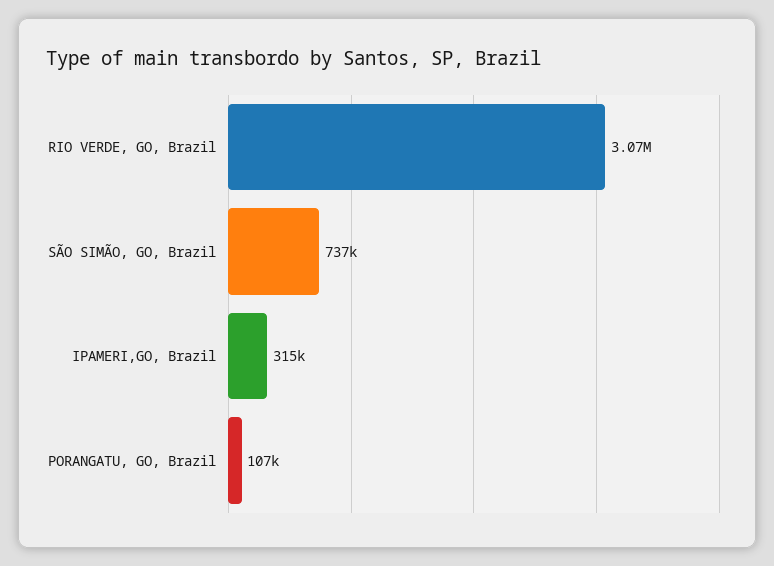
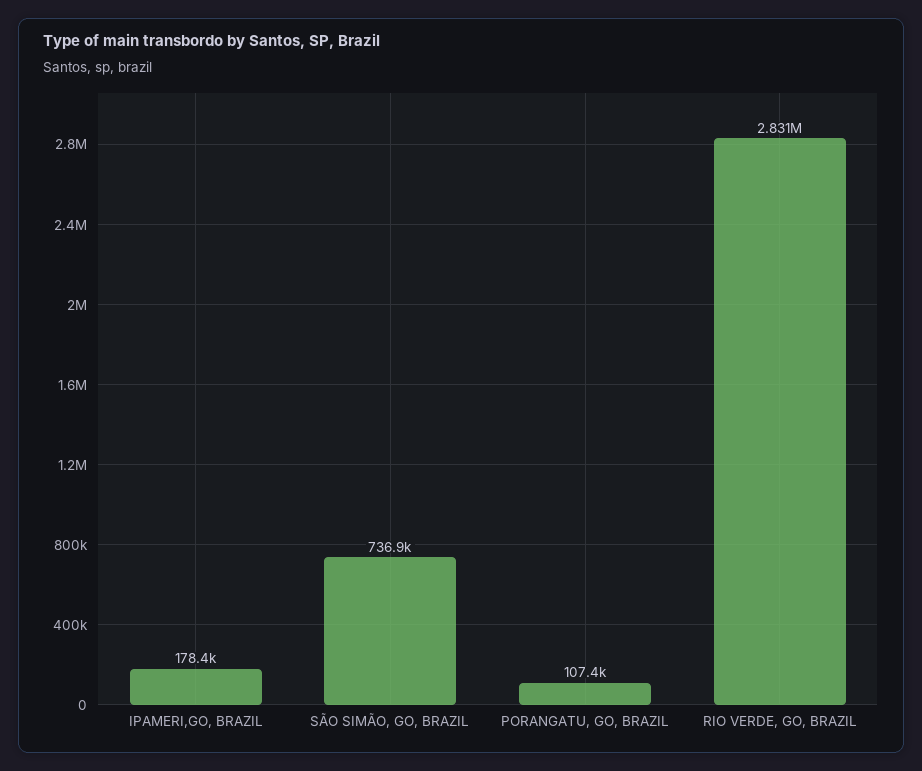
RIO VERDE, GO, Brazil: 3070000 -> 2831000
IPAMERI,GO, Brazil: 315000 -> 178400

